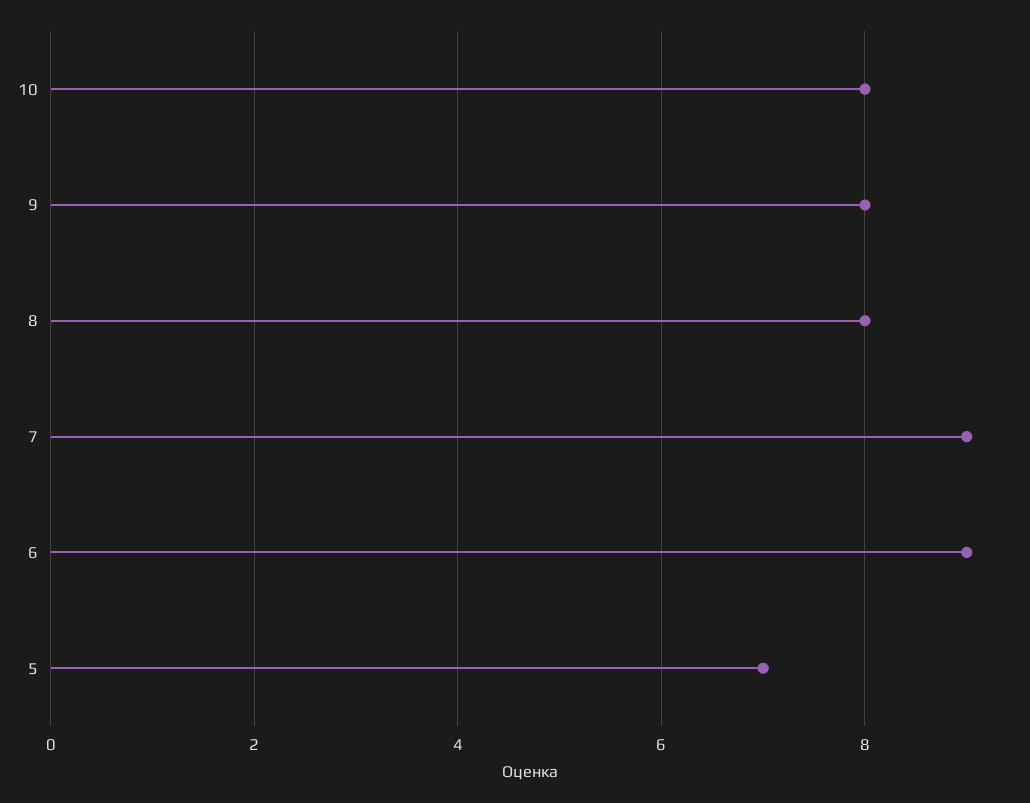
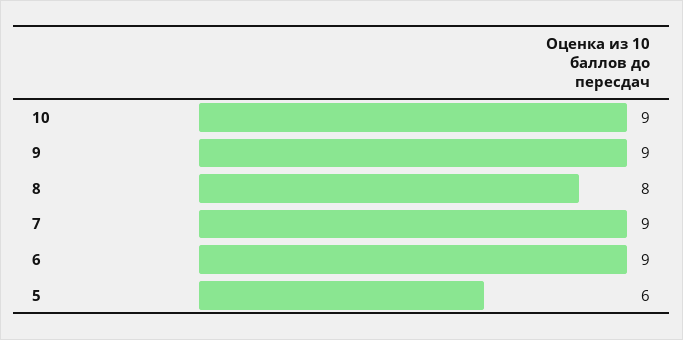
10: 8 -> 9
9: 8 -> 9
5: 7 -> 6

